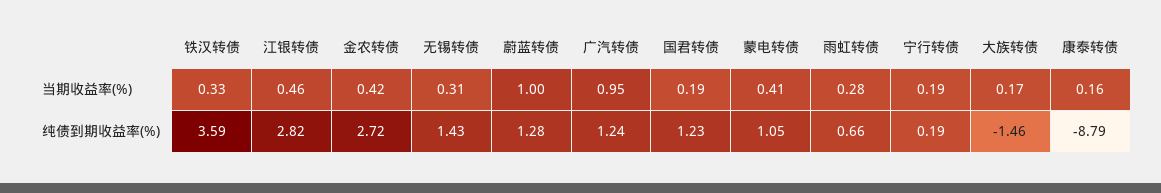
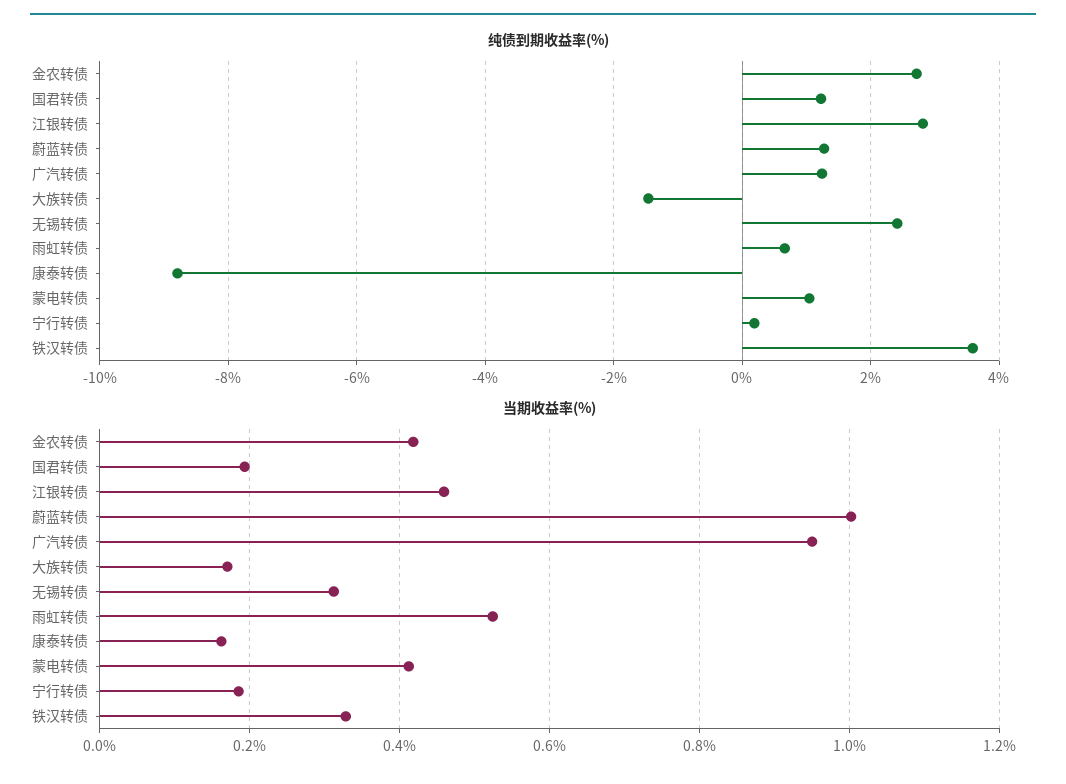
当期收益率(%), 雨虹转债: 0.28 -> 0.52
纯债到期收益率(%), 无锡转债: 1.43 -> 2.4

